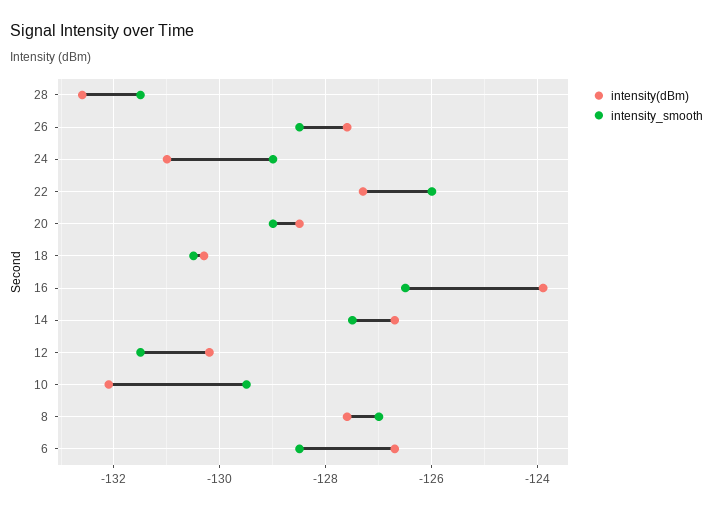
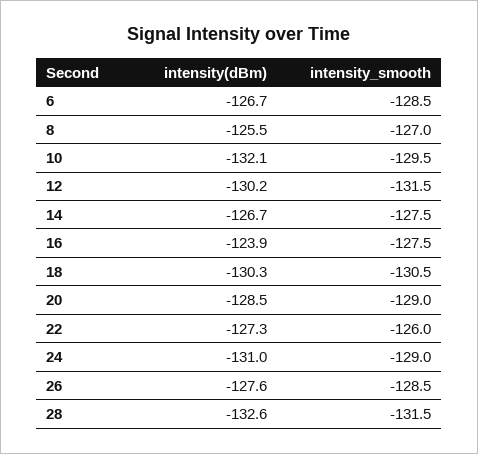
intensity_smooth, 16: -126.5 -> -127.5
intensity(dBm), 8: -127.5 -> -125.5

